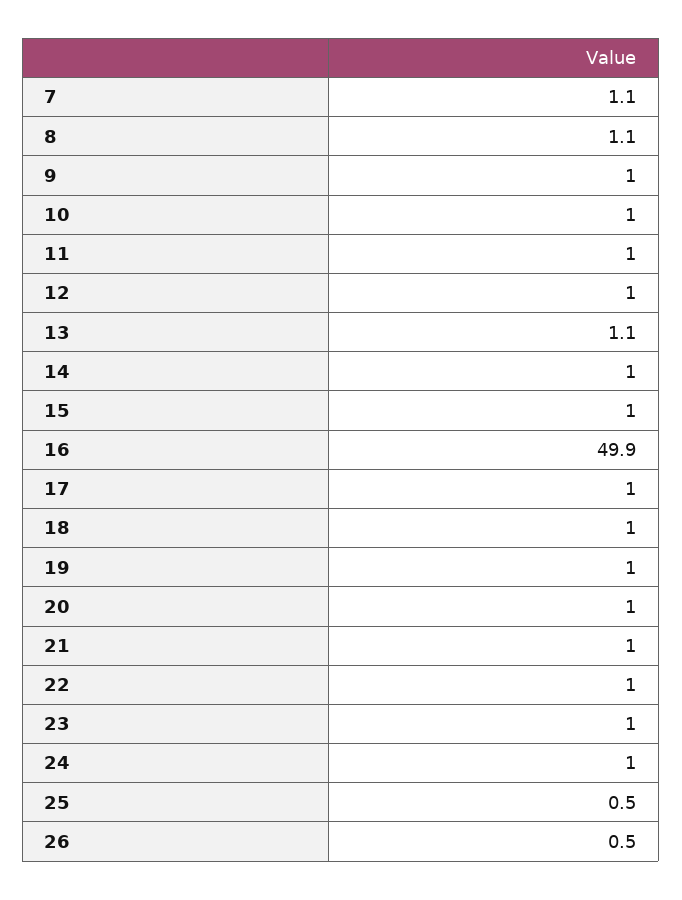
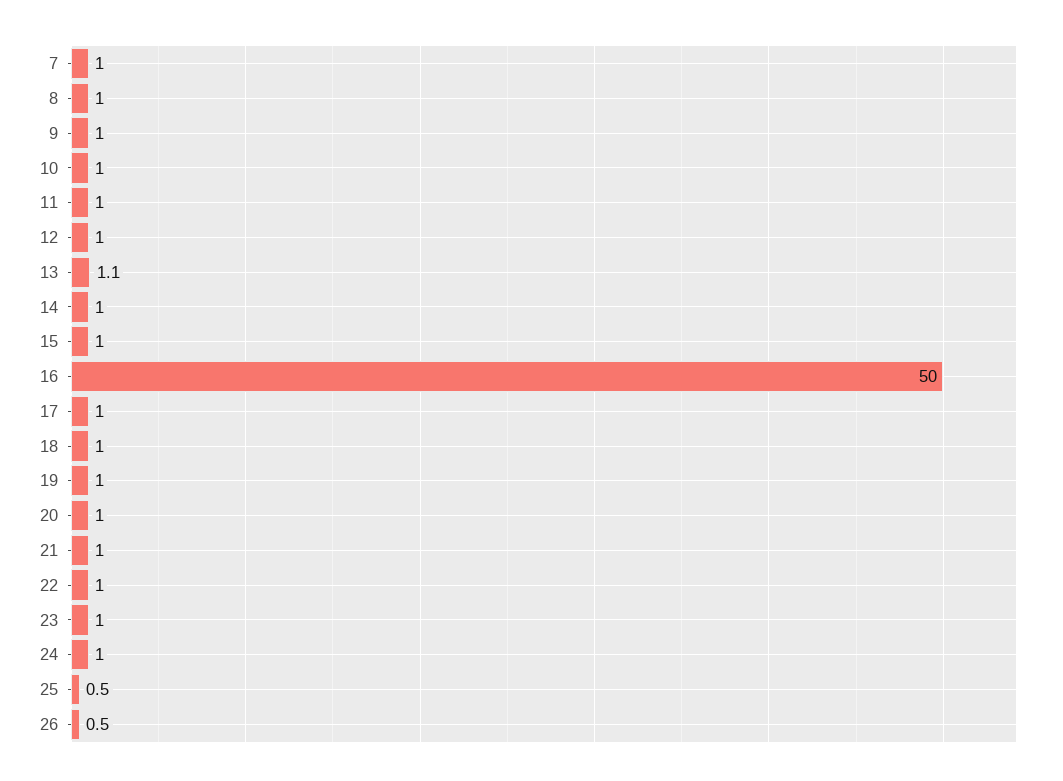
7: 1.1 -> 1
8: 1.1 -> 1
16: 49.9 -> 50

